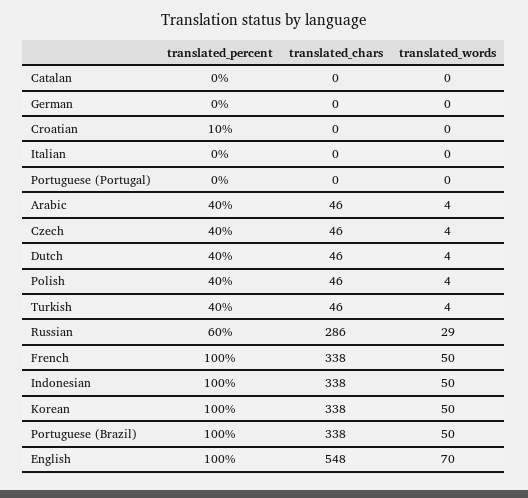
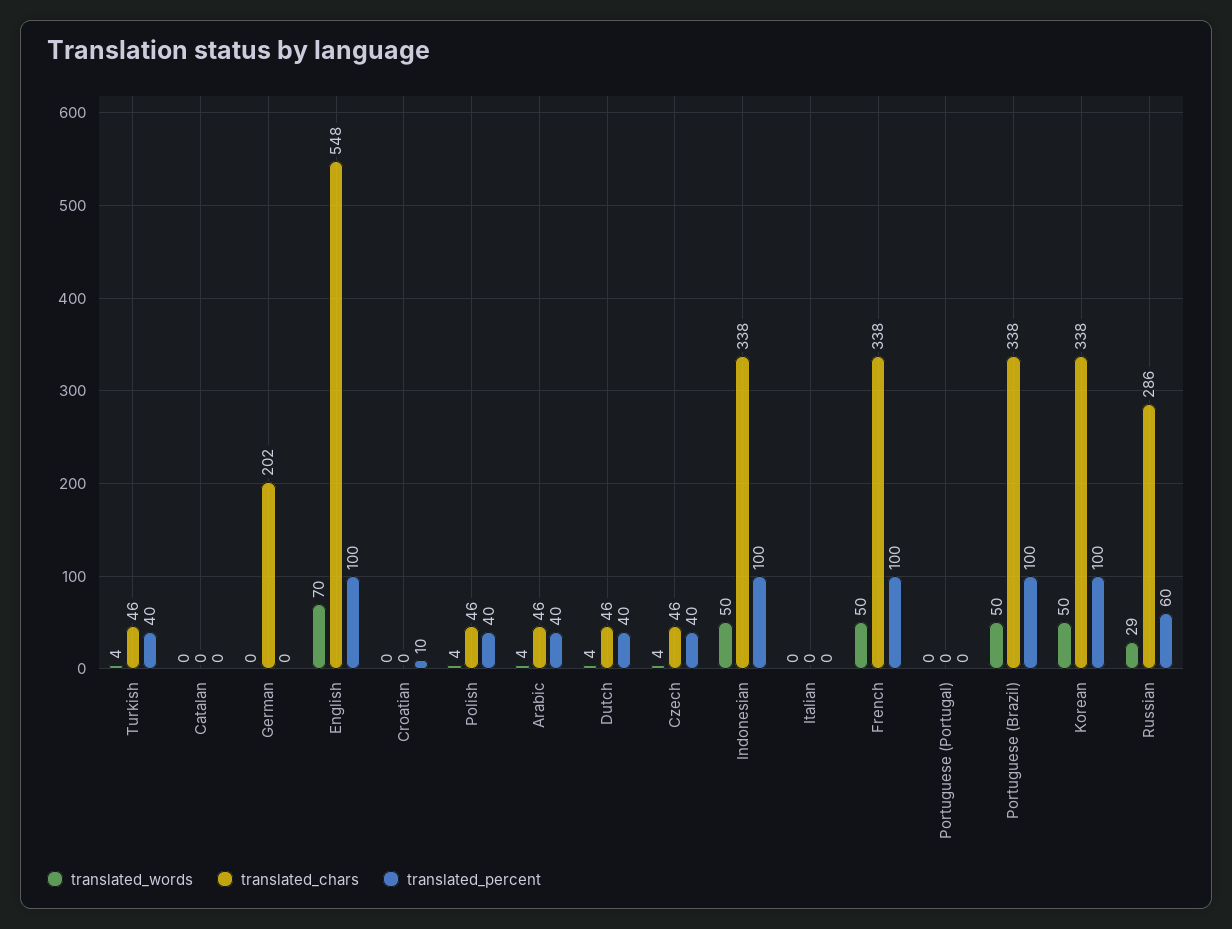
translated_chars, German: 0 -> 202

